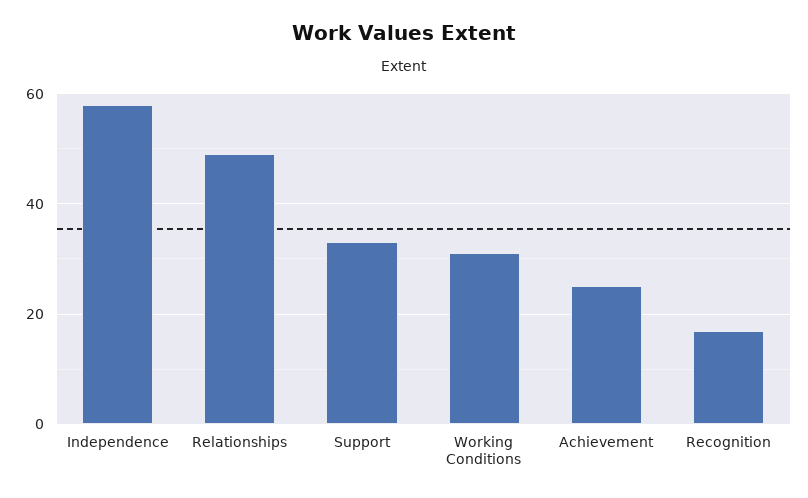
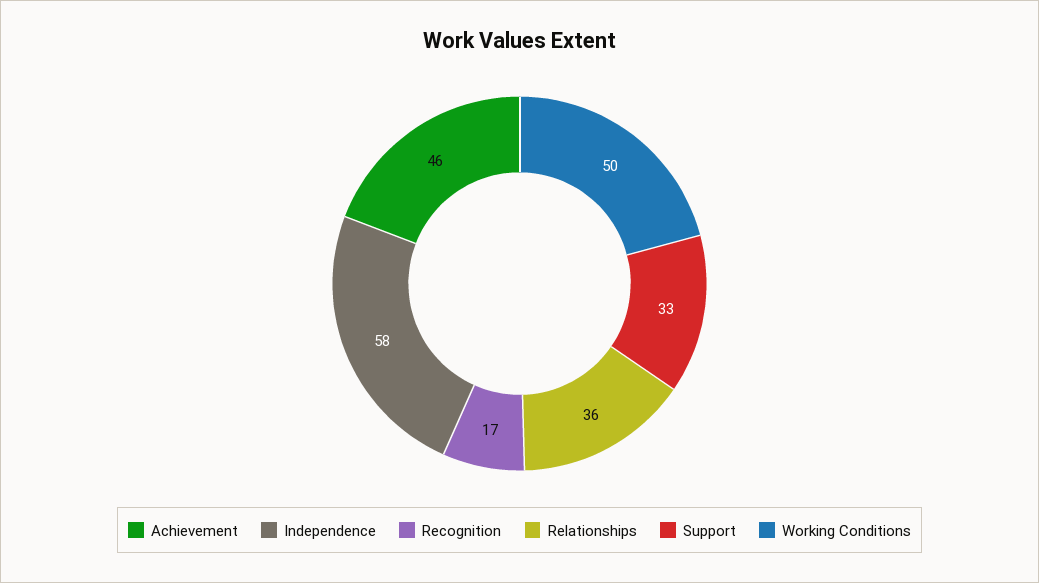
Relationships: 50 -> 36
Working Conditions: 30 -> 50
Achievement: 25 -> 46

